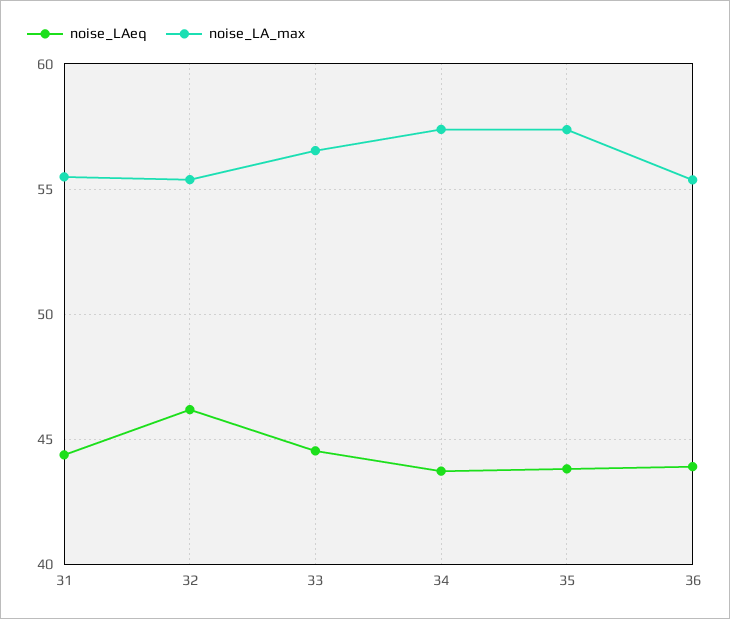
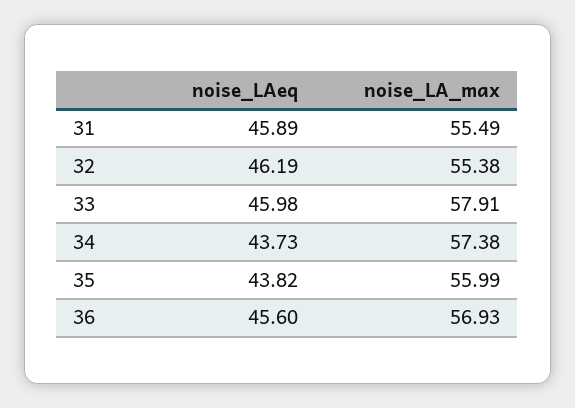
noise_LAeq, 31: 44.5 -> 45.89
noise_LAeq, 33: 44.5 -> 45.98
noise_LA_max, 33: 56.5 -> 57.91
noise_LA_max, 35: 57.5 -> 55.99
noise_LAeq, 36: 44 -> 45.6
noise_LA_max, 36: 55.5 -> 56.93

